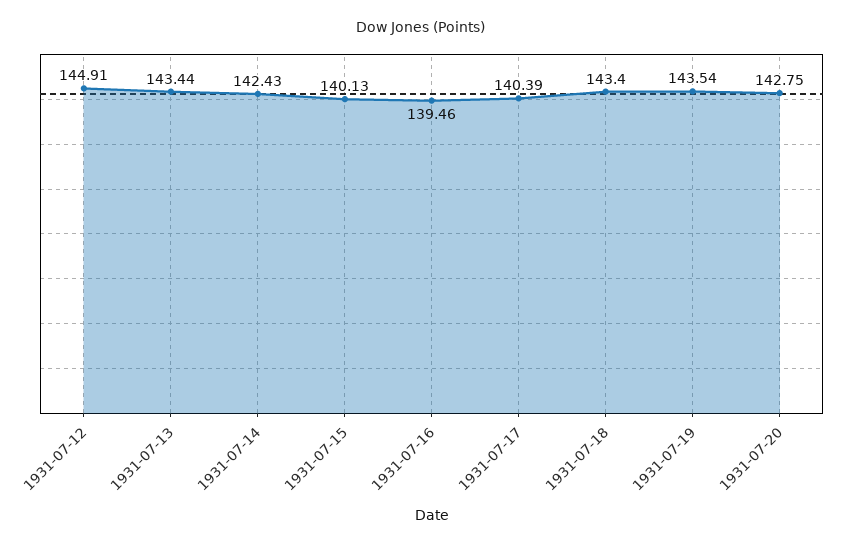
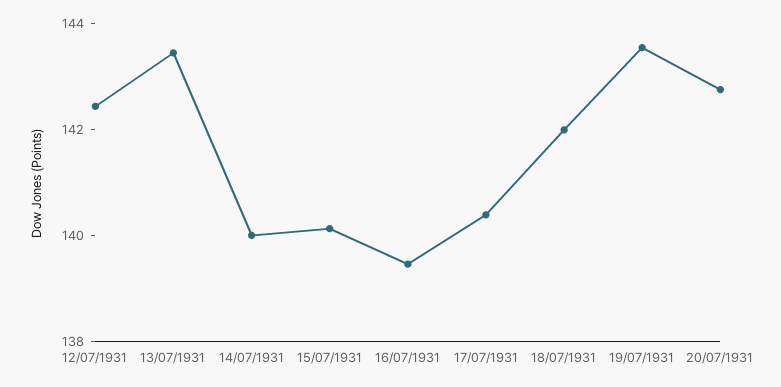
1931-07-12: 144.91 -> 142.5
1931-07-14: 142.43 -> 140
1931-07-18: 143.4 -> 142

